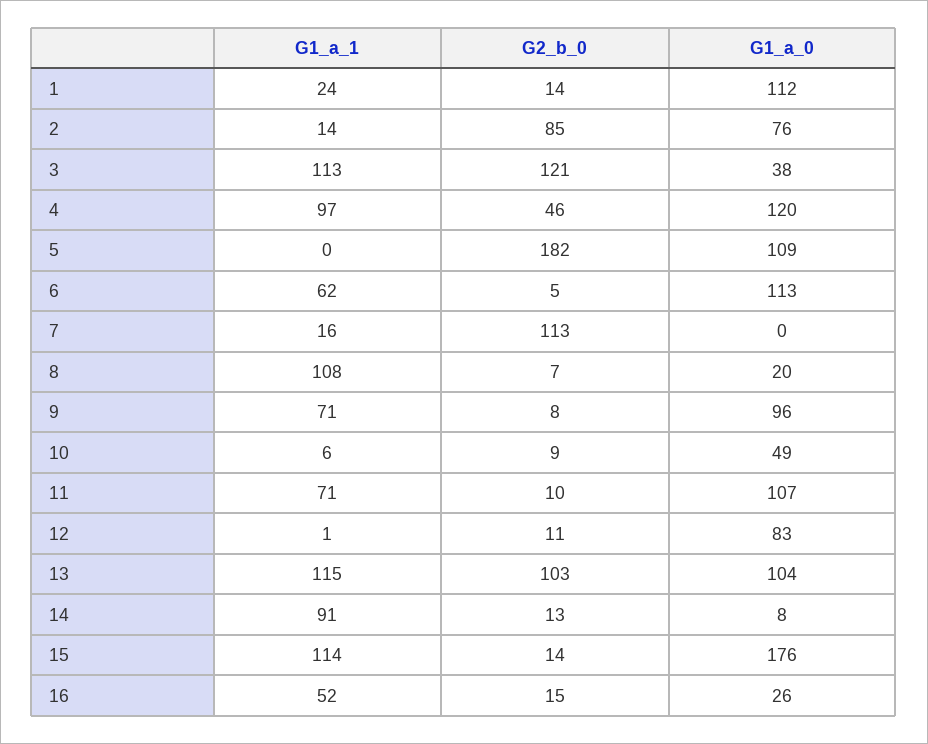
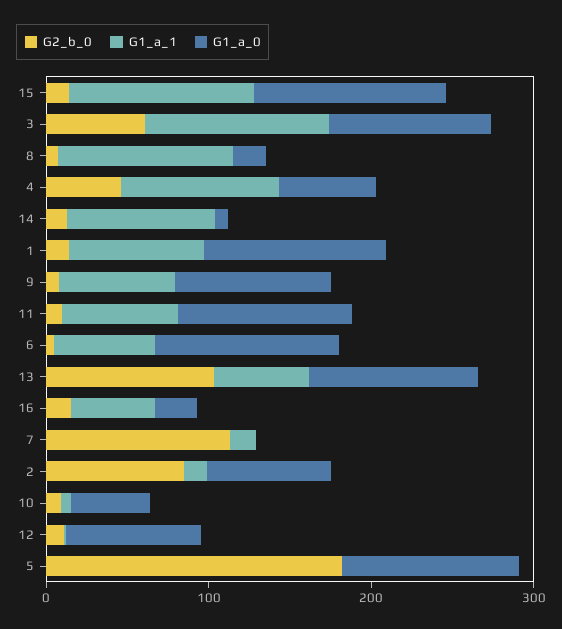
G1_a_1, 1: 24 -> 80
G2_b_0, 3: 121 -> 60
G1_a_0, 3: 38 -> 100
G1_a_0, 4: 120 -> 60
G1_a_1, 13: 115 -> 60
G1_a_0, 15: 176 -> 120

